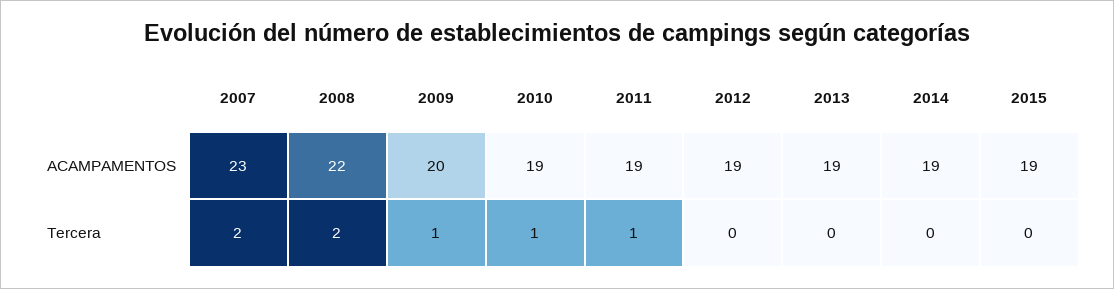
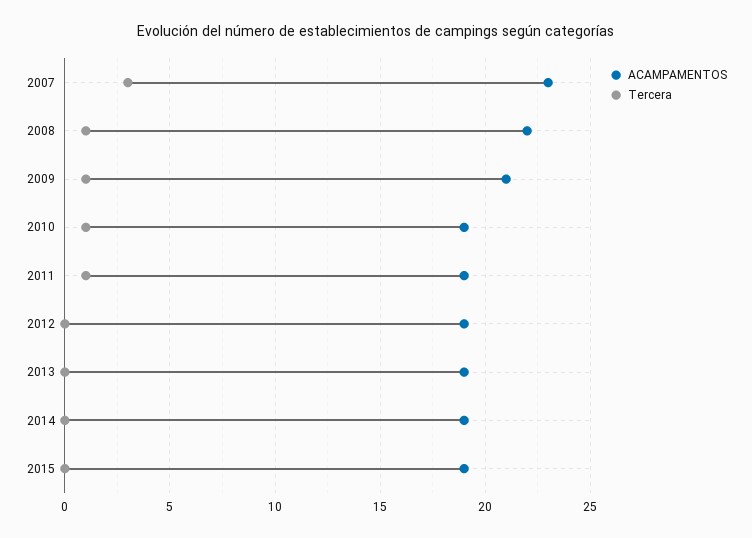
ACAMPAMENTOS, 2009: 20 -> 21
Tercera, 2007: 2 -> 3
Tercera, 2008: 2 -> 1

